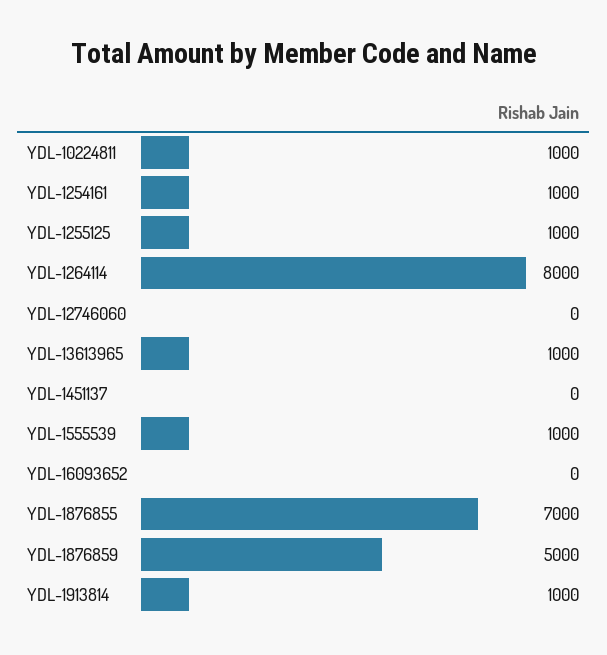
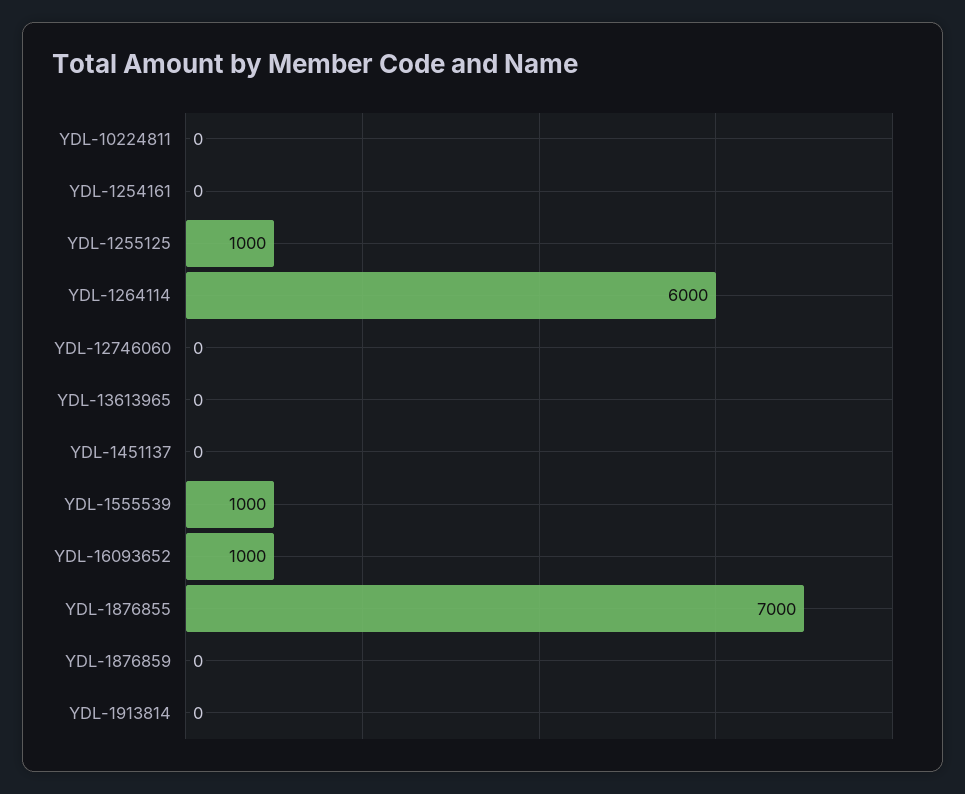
YDL-10224811: 1000 -> 0
YDL-1254161: 1000 -> 0
YDL-1264114: 8000 -> 6000
YDL-13613965: 1000 -> 0
YDL-16093652: 0 -> 1000
YDL-1876859: 5000 -> 0
YDL-1913814: 1000 -> 0

